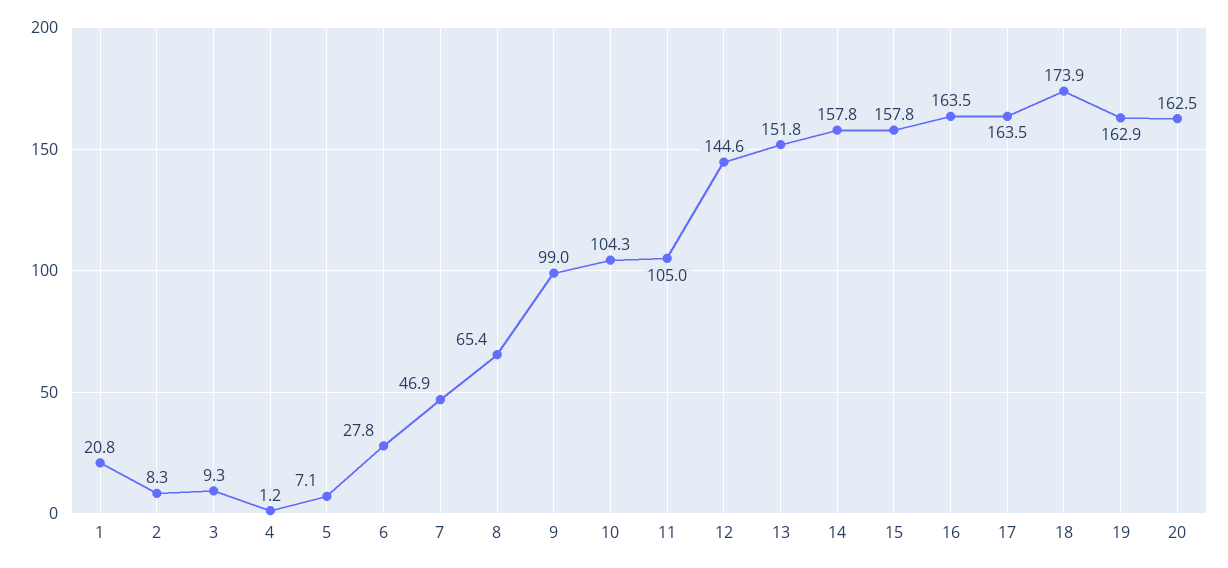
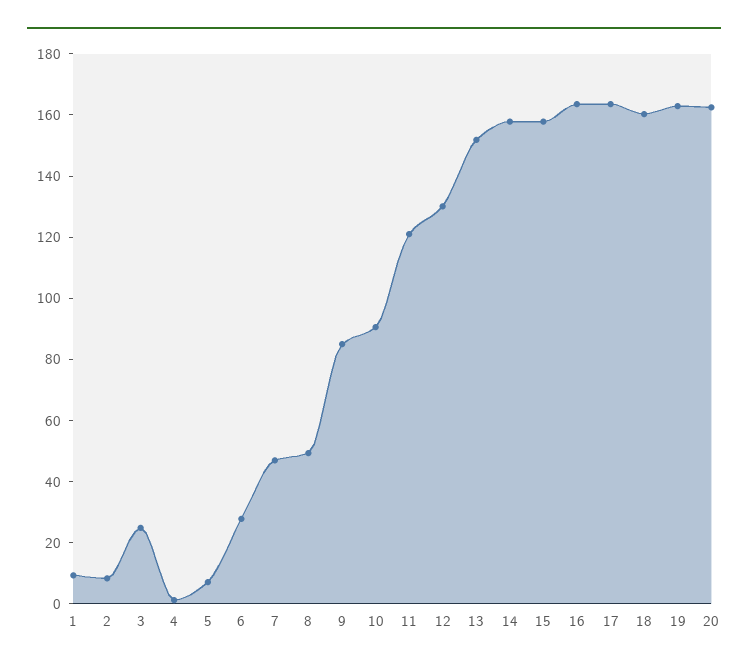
1: 20.8 -> 10
3: 9.3 -> 25
8: 65.4 -> 50
9: 99 -> 85
10: 104.3 -> 90
11: 105 -> 120
12: 144.6 -> 130
18: 173.9 -> 160

